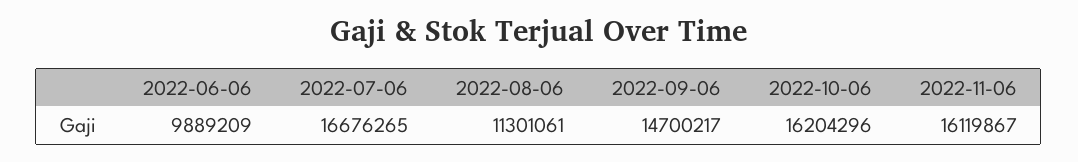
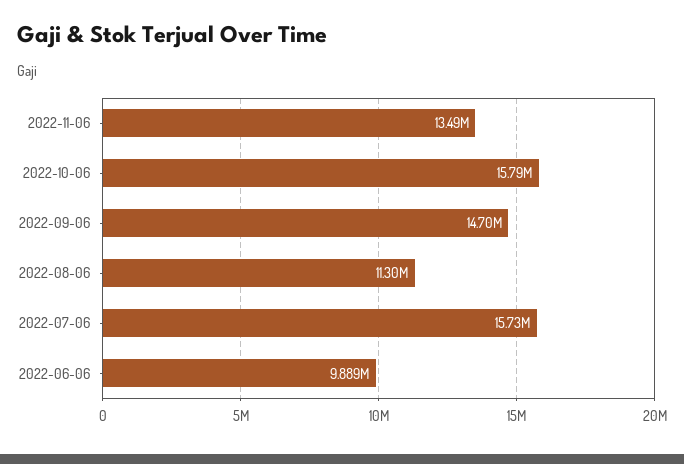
2022-07-06: 16676265 -> 15730000
2022-10-06: 16204296 -> 15790000
2022-11-06: 16119867 -> 13490000

